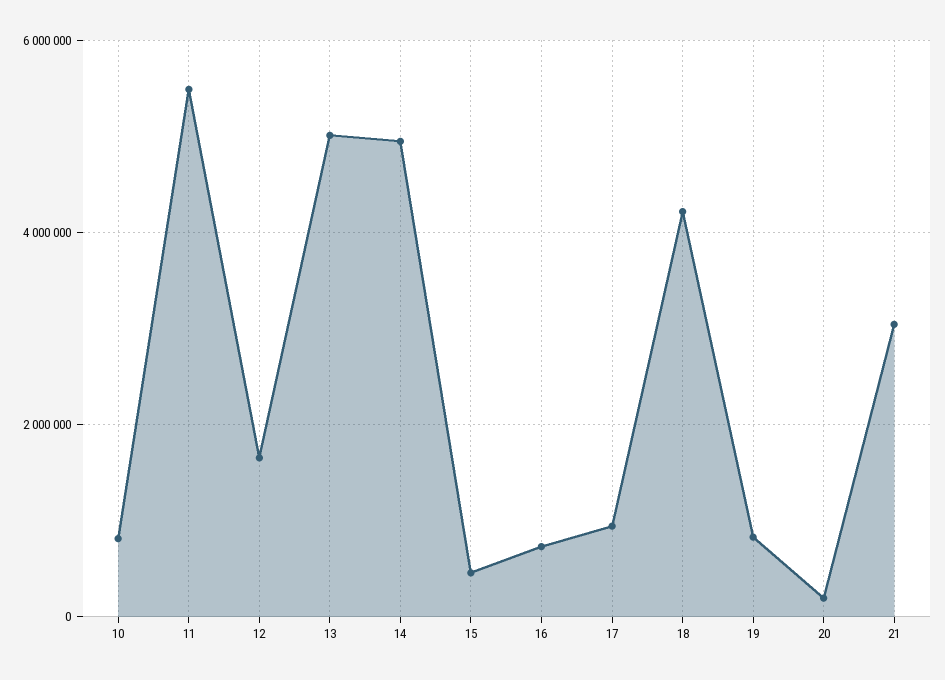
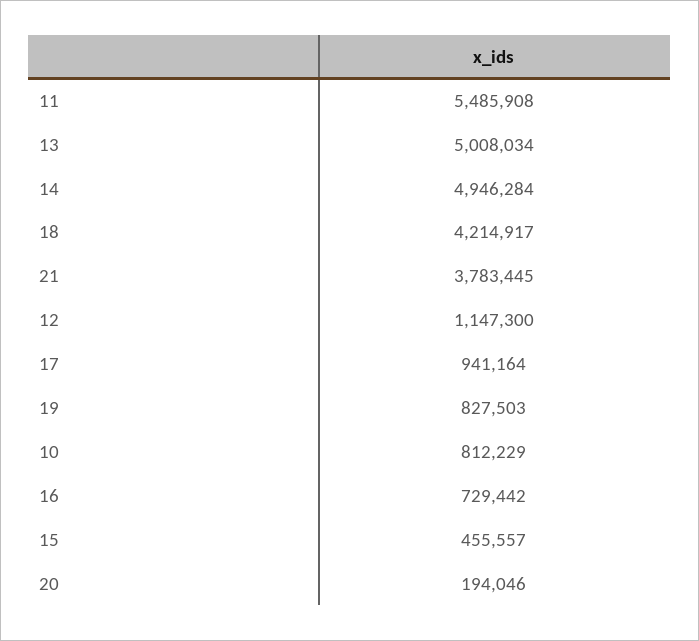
12: 1600000 -> 1147300
21: 3000000 -> 3783445

